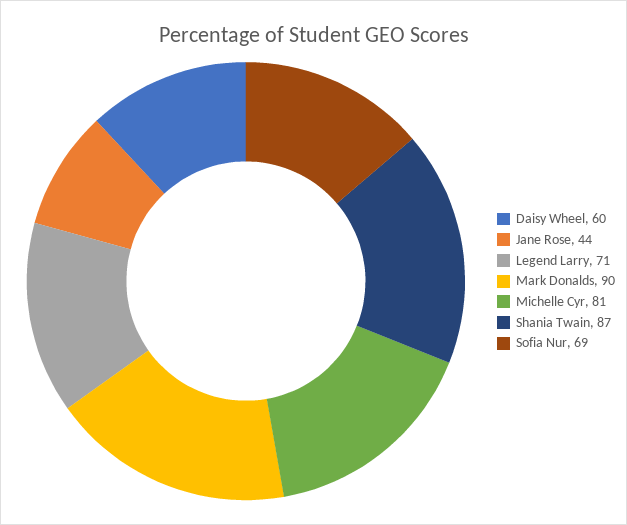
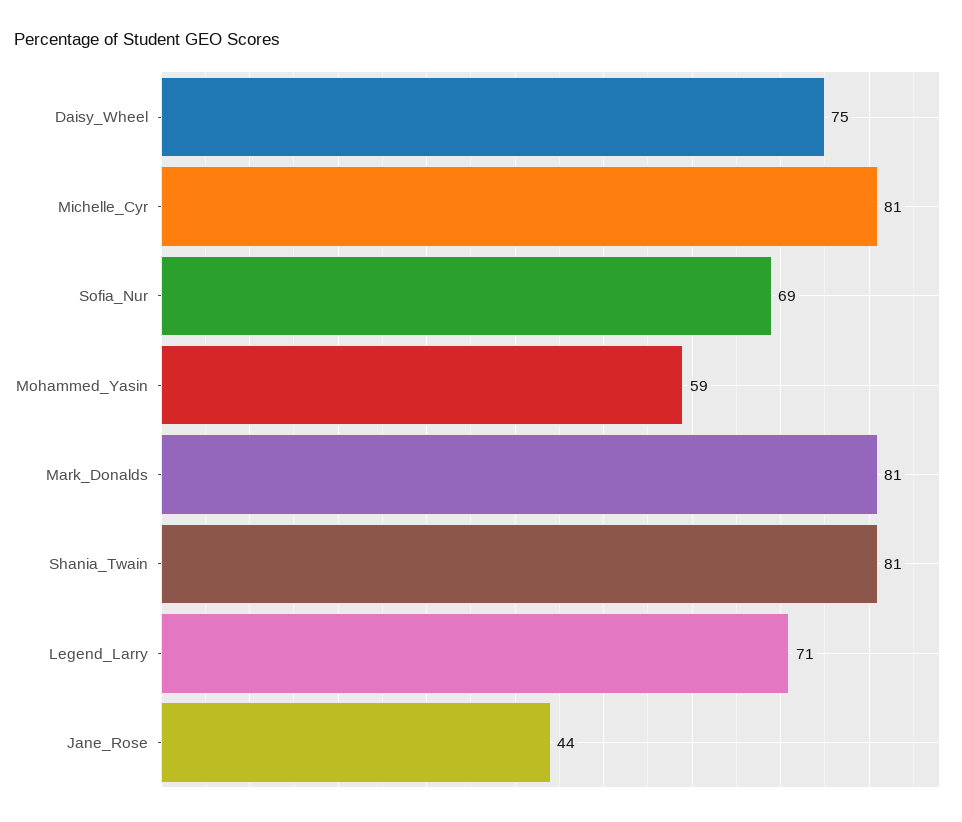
Daisy Wheel: 60 -> 75
Mark Donalds: 90 -> 81
Shania Twain: 87 -> 81
Mohammed_Yasin: none -> 59

